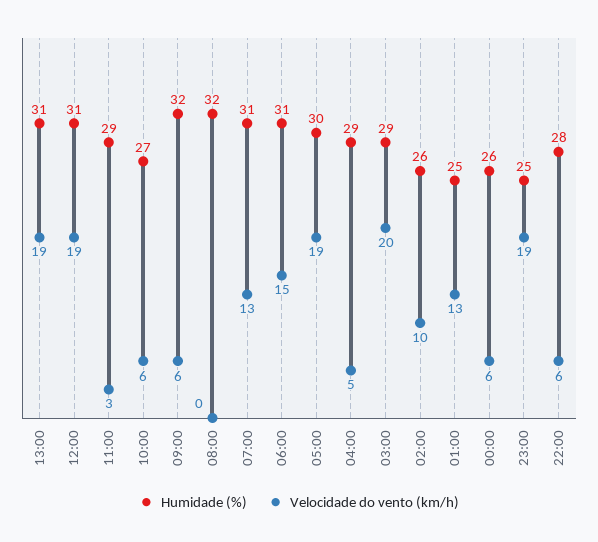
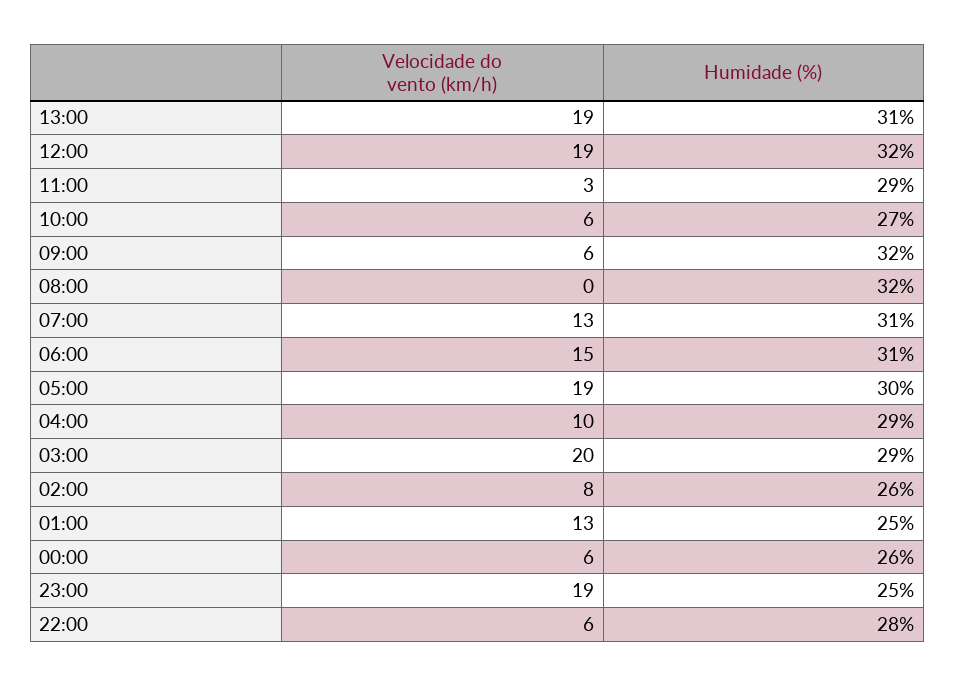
Humidade (%), 12:00: 31 -> 32
Velocidade do vento (km/h), 04:00: 5 -> 10
Velocidade do vento (km/h), 02:00: 10 -> 8

